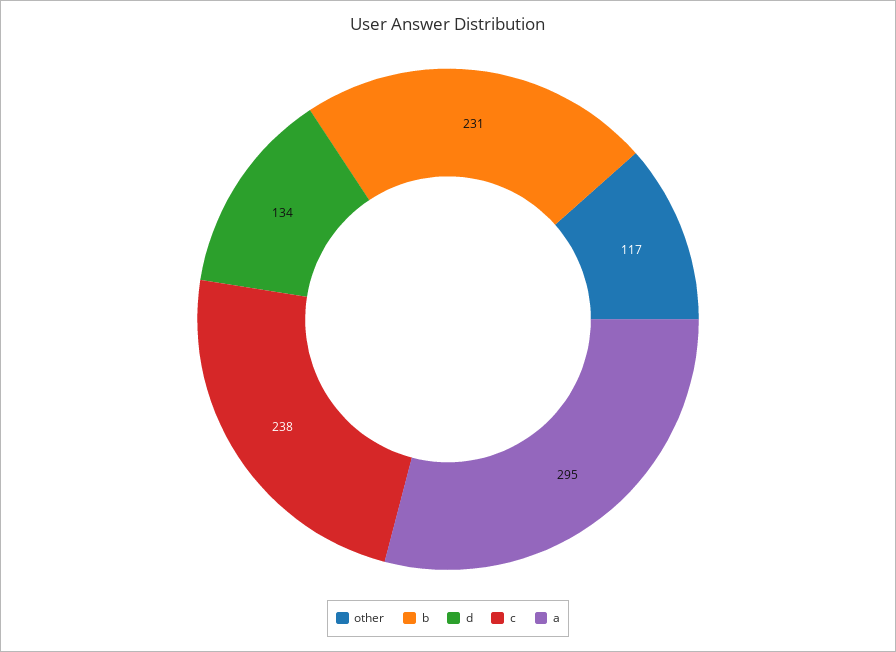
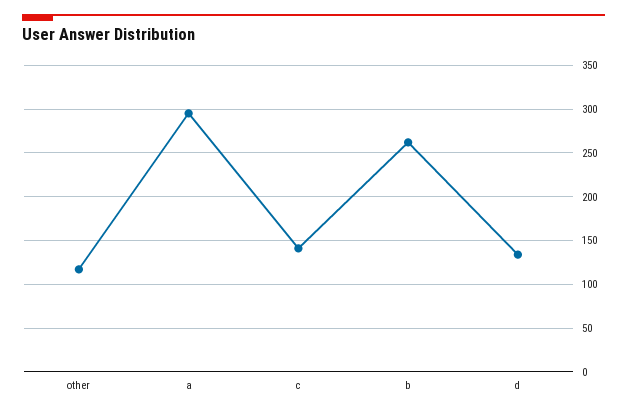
b: 231 -> 260
c: 238 -> 140

